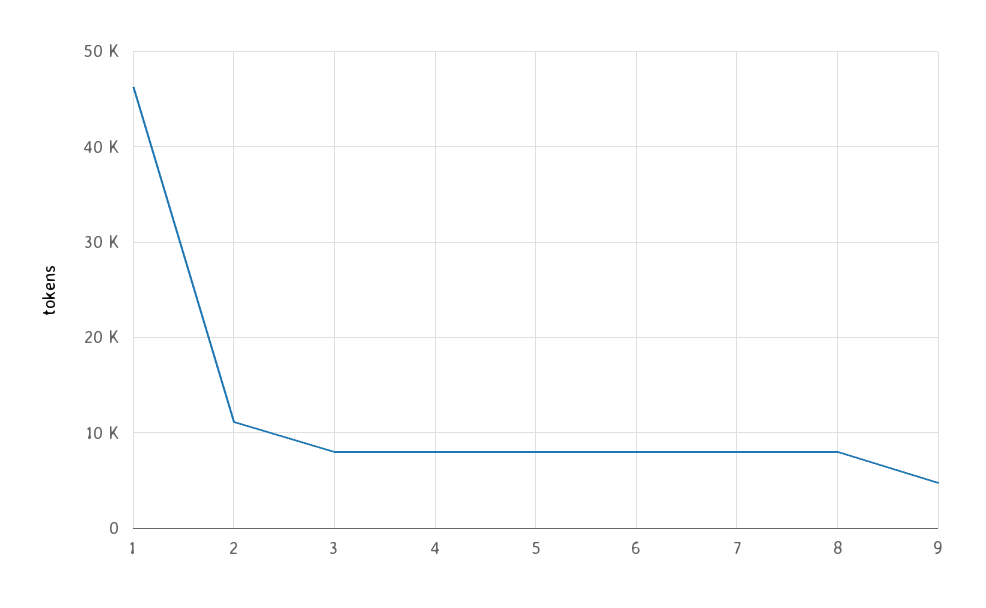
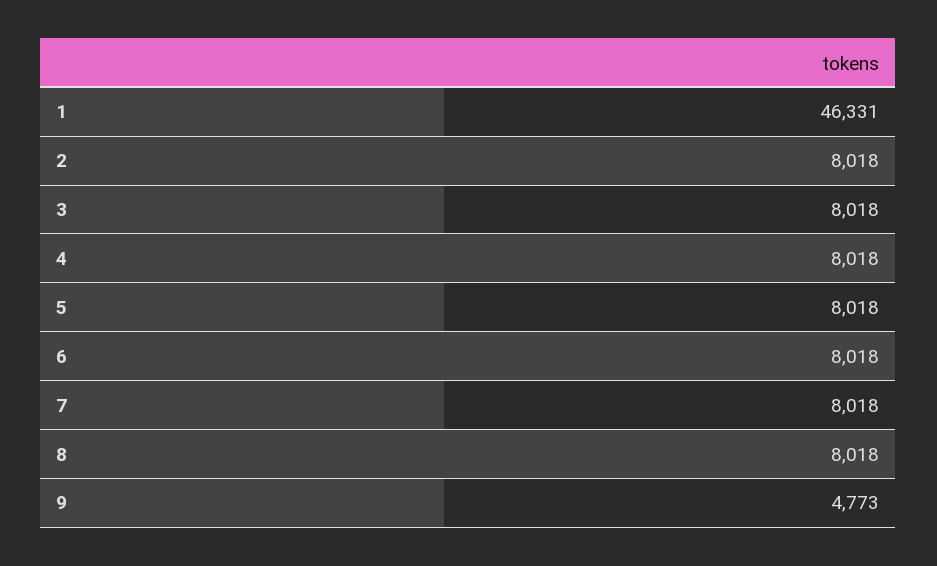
2: 11000 -> 8018

